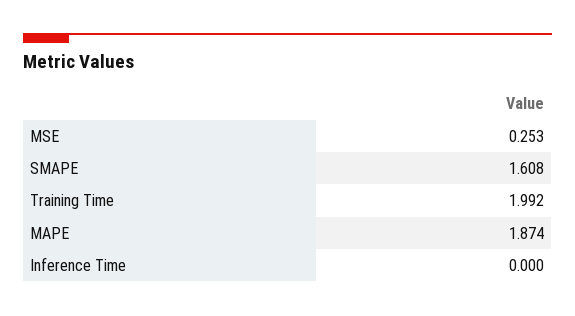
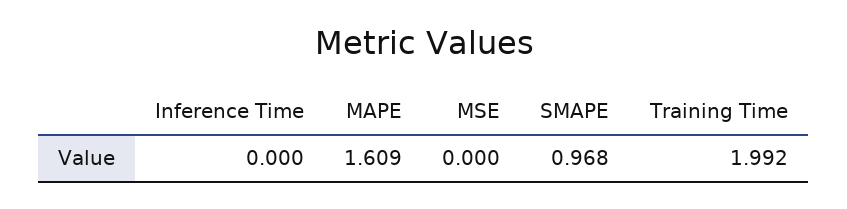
MSE: 0.253 -> 0
SMAPE: 1.608 -> 0.968
MAPE: 1.874 -> 1.609

